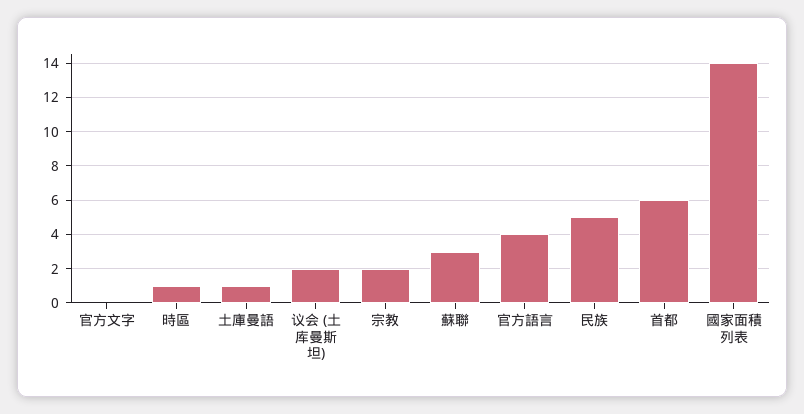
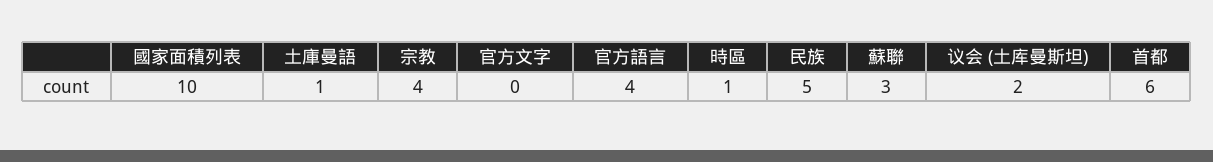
宗教: 2 -> 4
國家面積列表: 14 -> 10

